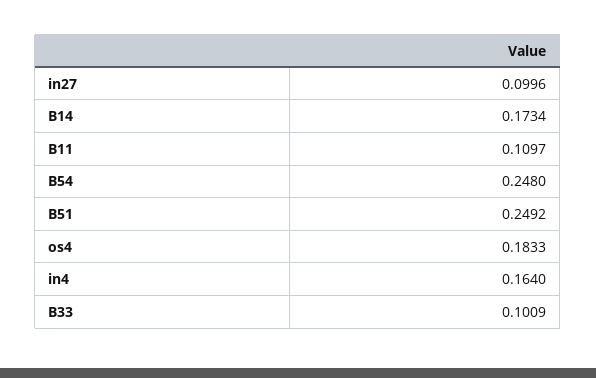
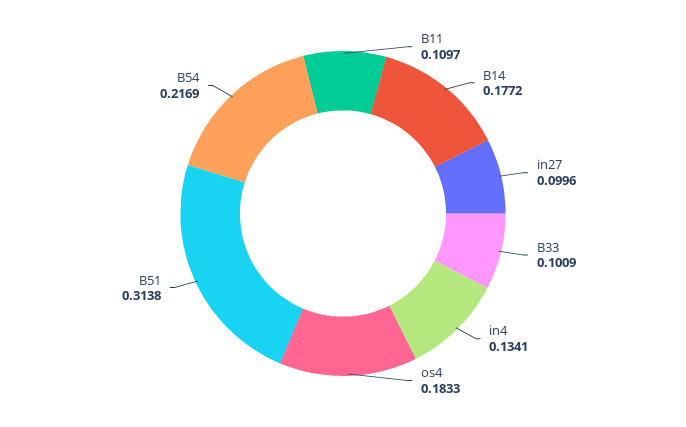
B14: 0.1734 -> 0.1772
B54: 0.248 -> 0.2169
B51: 0.2492 -> 0.3138
in4: 0.164 -> 0.1341

